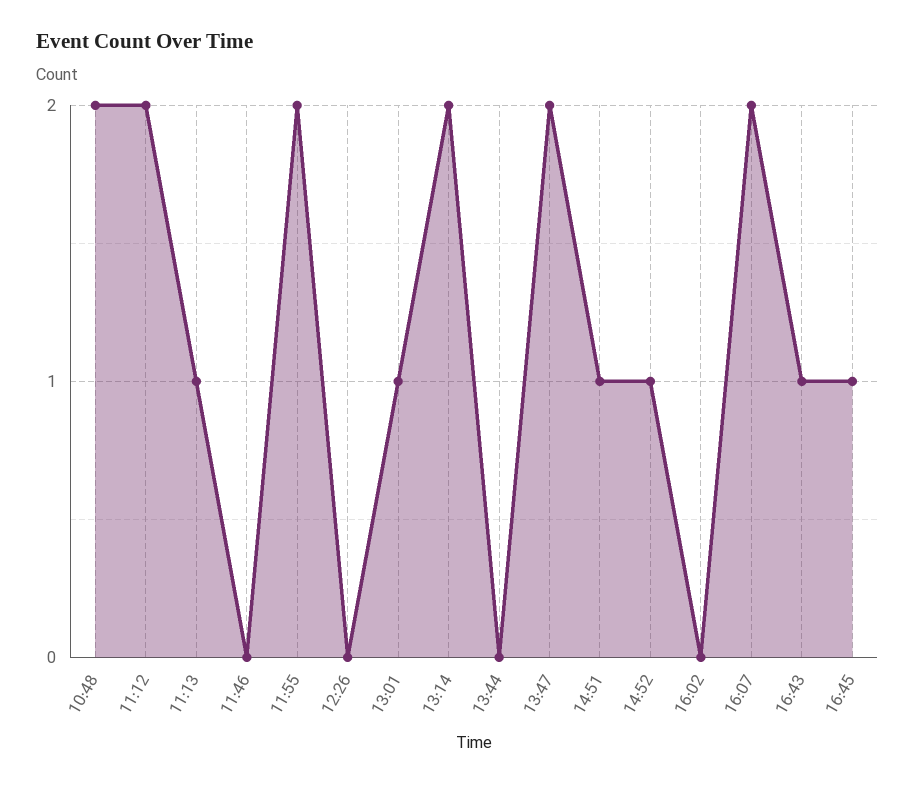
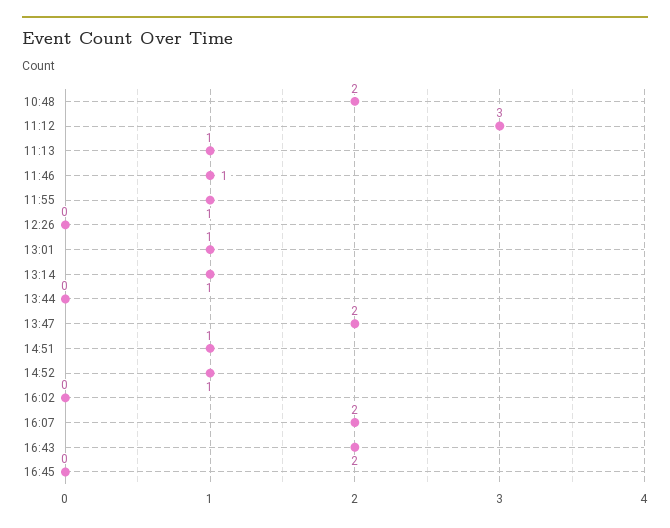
11:12: 2 -> 3
11:46: 0 -> 1
11:55: 2 -> 1
13:14: 2 -> 1
16:43: 1 -> 2
16:45: 1 -> 0

